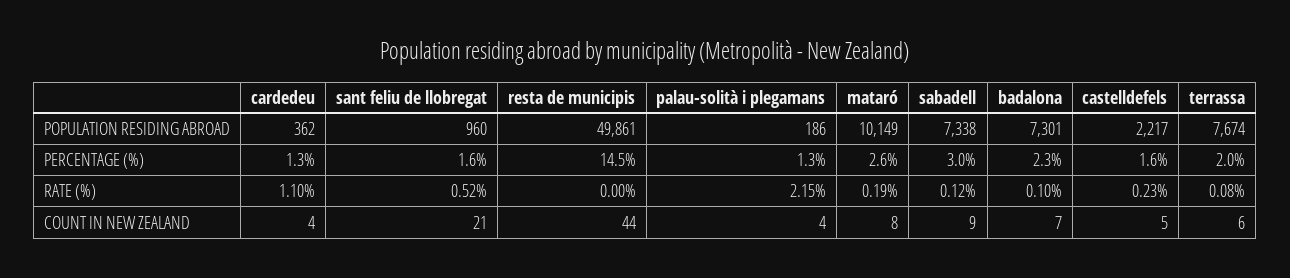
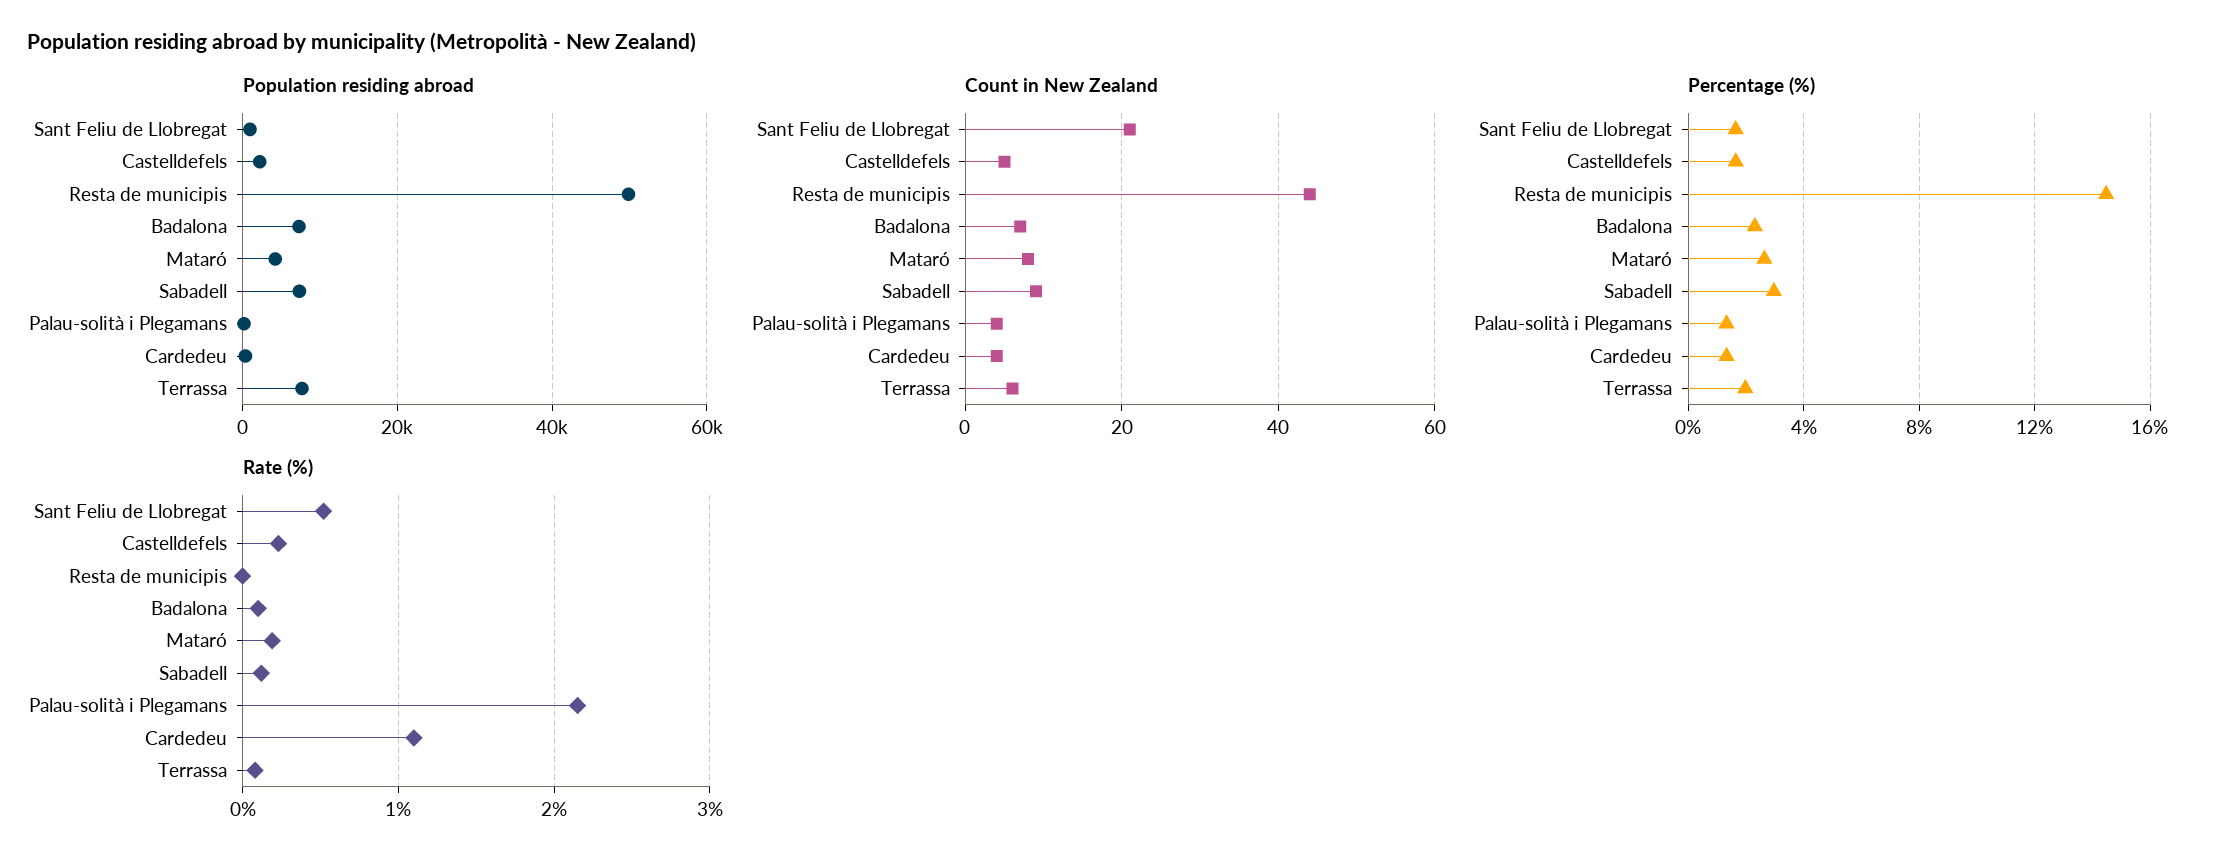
POPULATION RESIDING ABROAD, mataró: 10149 -> 4000

